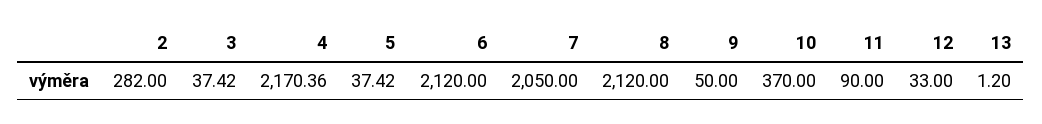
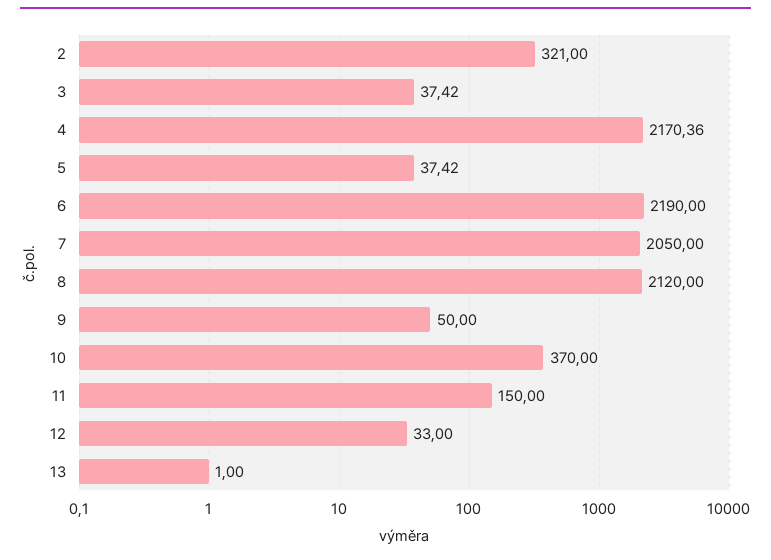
2: 282 -> 321
6: 2120 -> 2190
11: 90 -> 150
13: 1.2 -> 1

